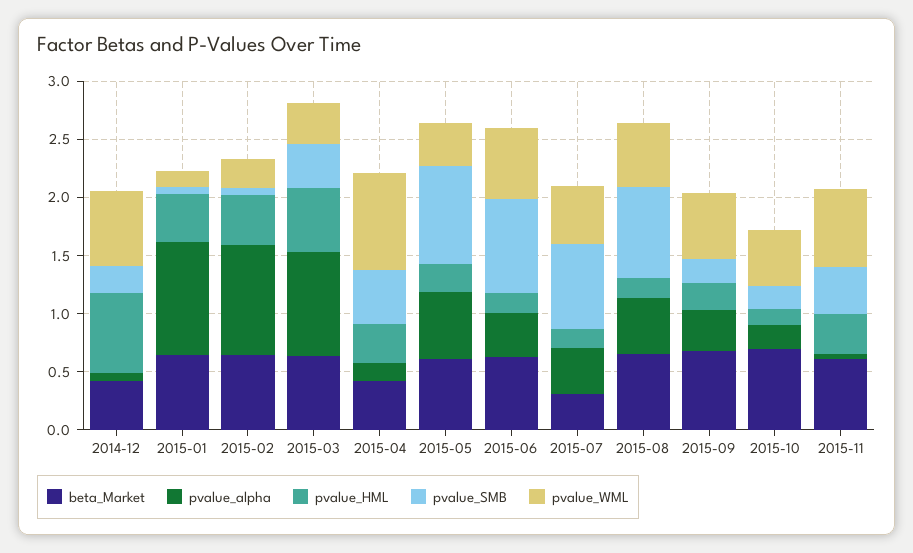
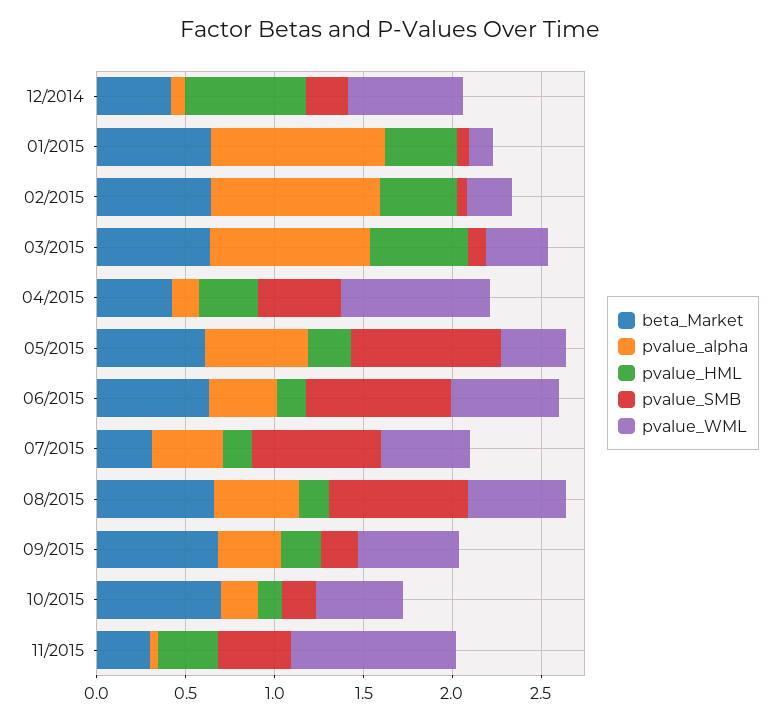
pvalue_SMB, 2015-03: 0.4 -> 0.1
beta_Market, 2015-11: 0.6 -> 0.3
pvalue_WML, 2015-11: 0.7 -> 0.9

